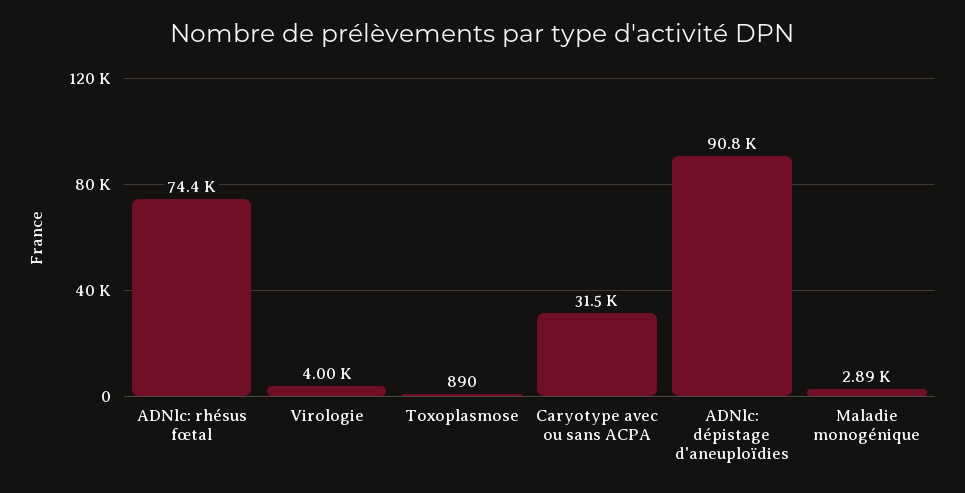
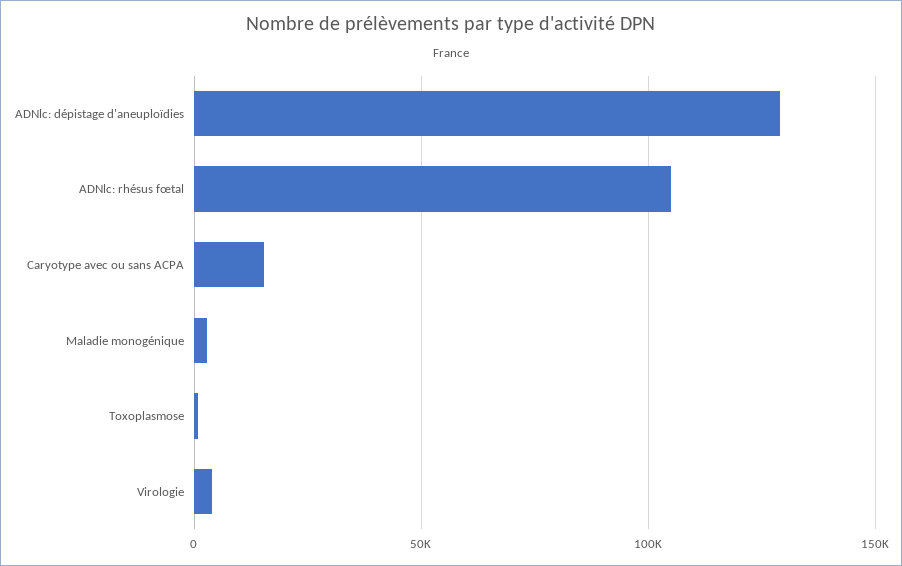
ADNlc: rhésus fœtal: 74400 -> 105000
Caryotype avec ou sans ACPA: 31500 -> 15000
ADNlc: dépistage d'aneuploïdies: 90800 -> 130000

